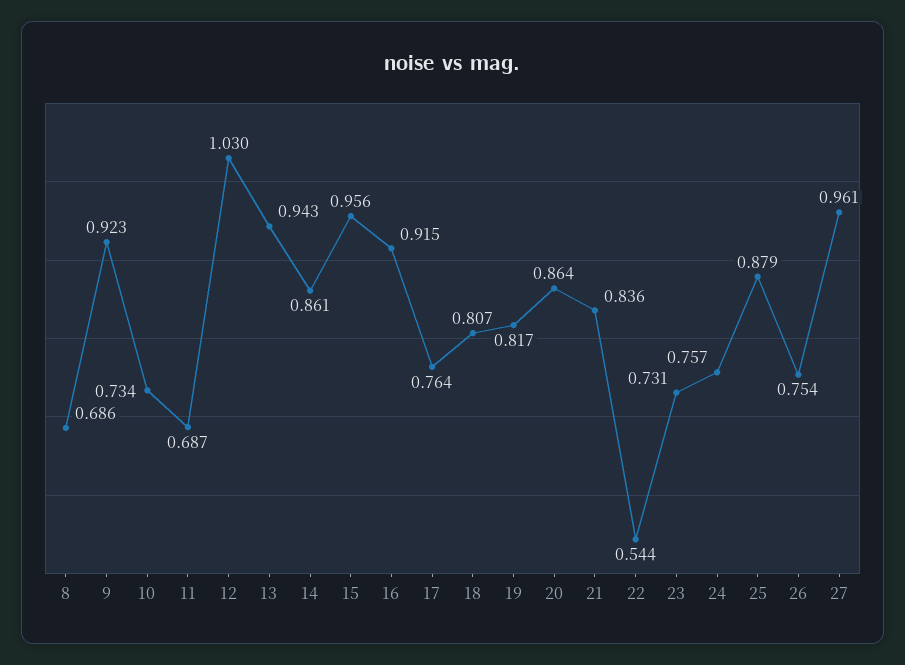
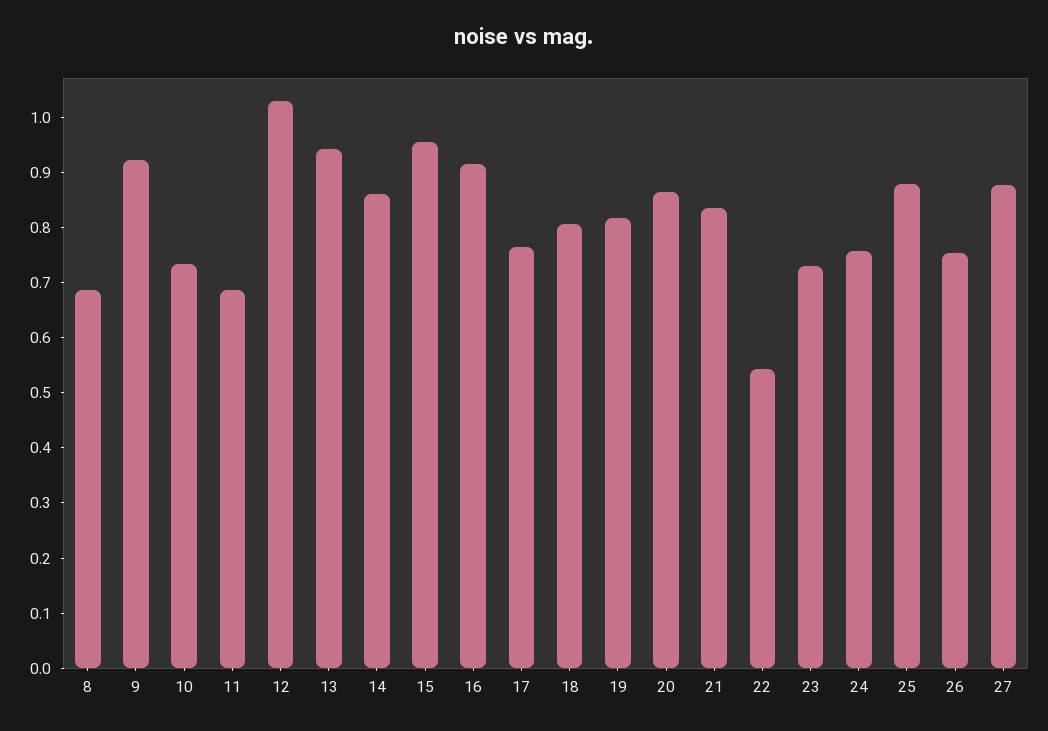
27: 0.961 -> 0.88

